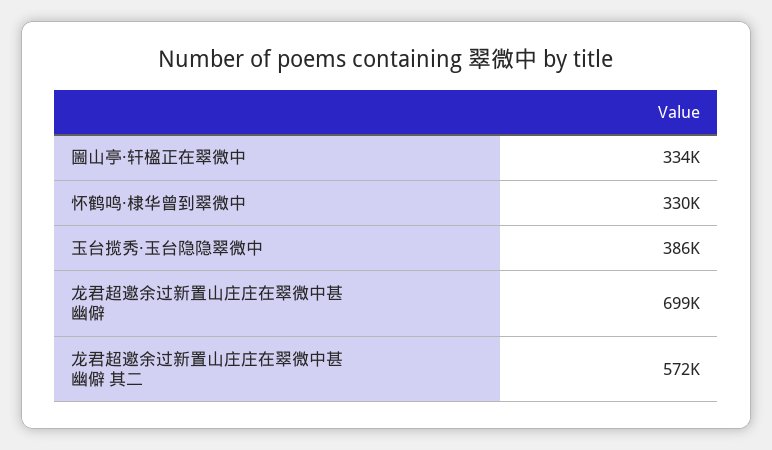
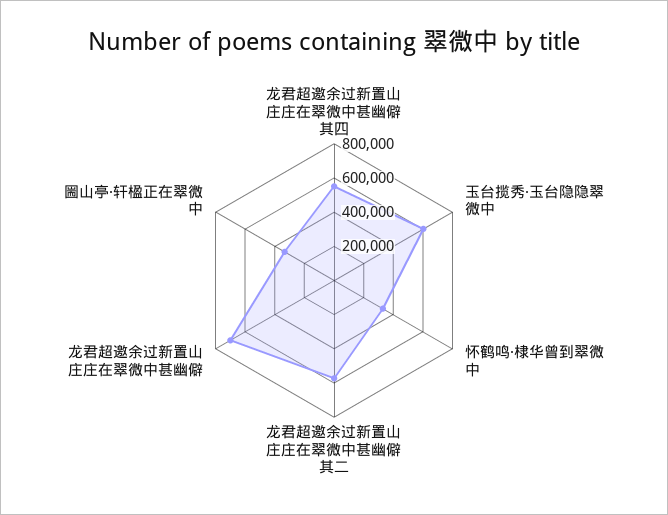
玉台揽秀·玉台隐隐翠微中: 386000 -> 600000
龙君超邀余过新置山庄庄在翠微中甚幽僻 其四: none -> 550000

